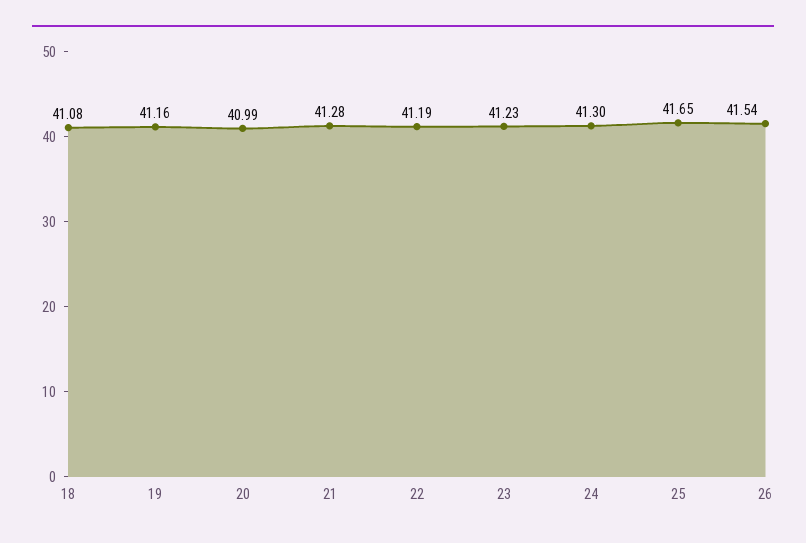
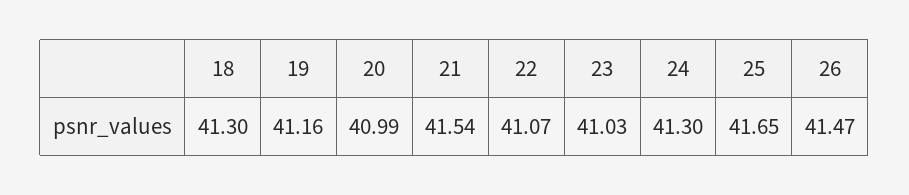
18: 41.08 -> 41.3
21: 41.28 -> 41.54
22: 41.19 -> 41.07
23: 41.23 -> 41.03
26: 41.54 -> 41.47

